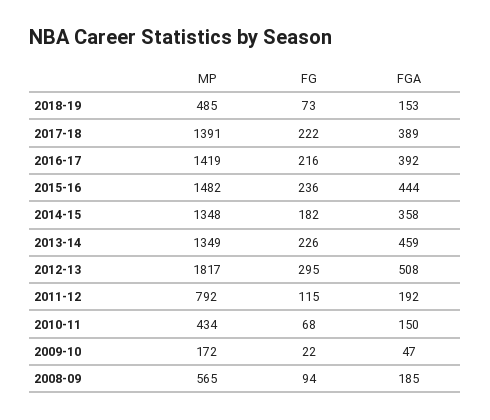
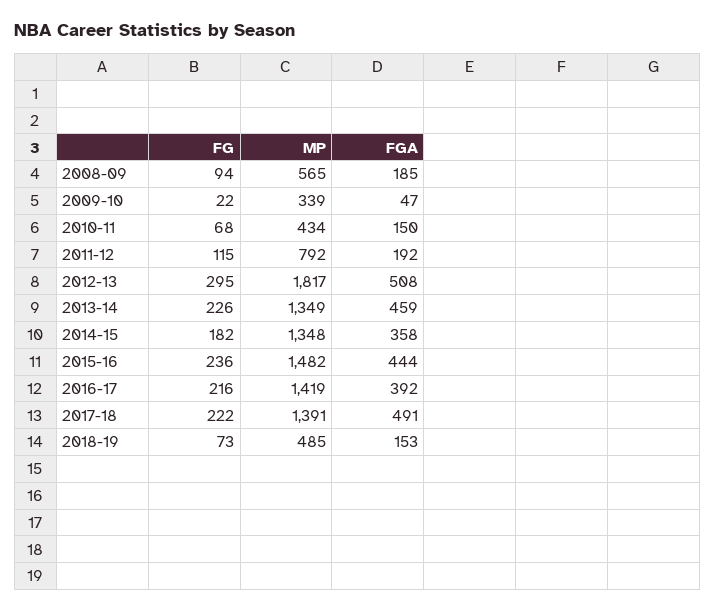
FGA, 2017-18: 389 -> 491
MP, 2009-10: 172 -> 339

